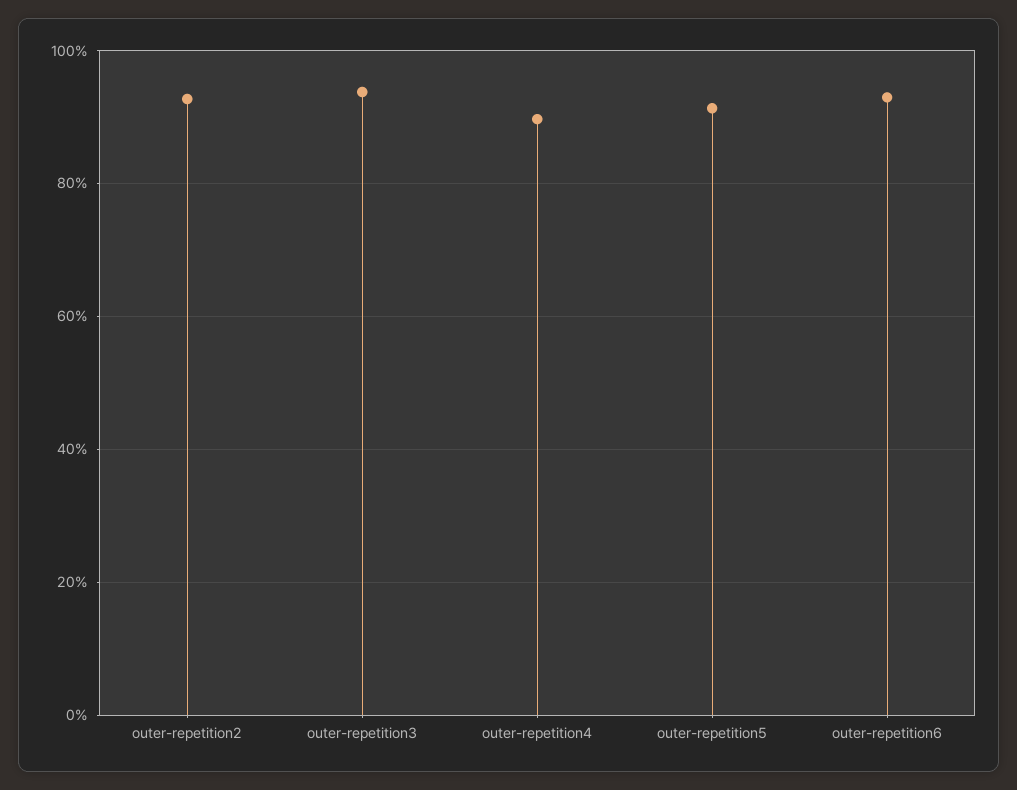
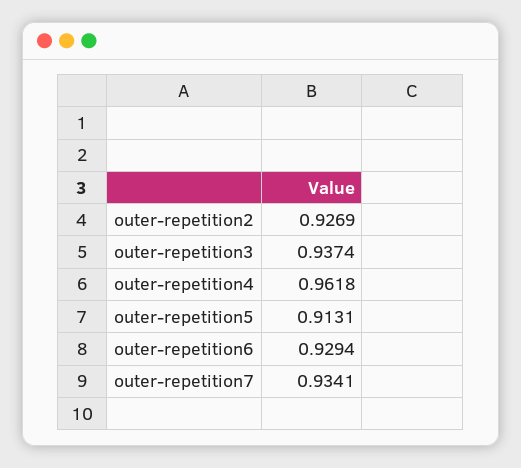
outer-repetition4: 0.9 -> 0.9618
outer-repetition7: none -> 0.9341

